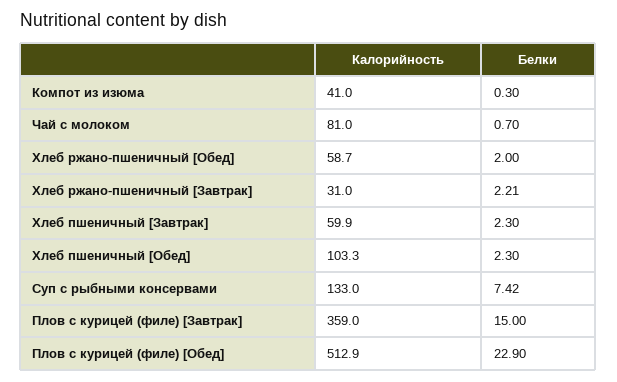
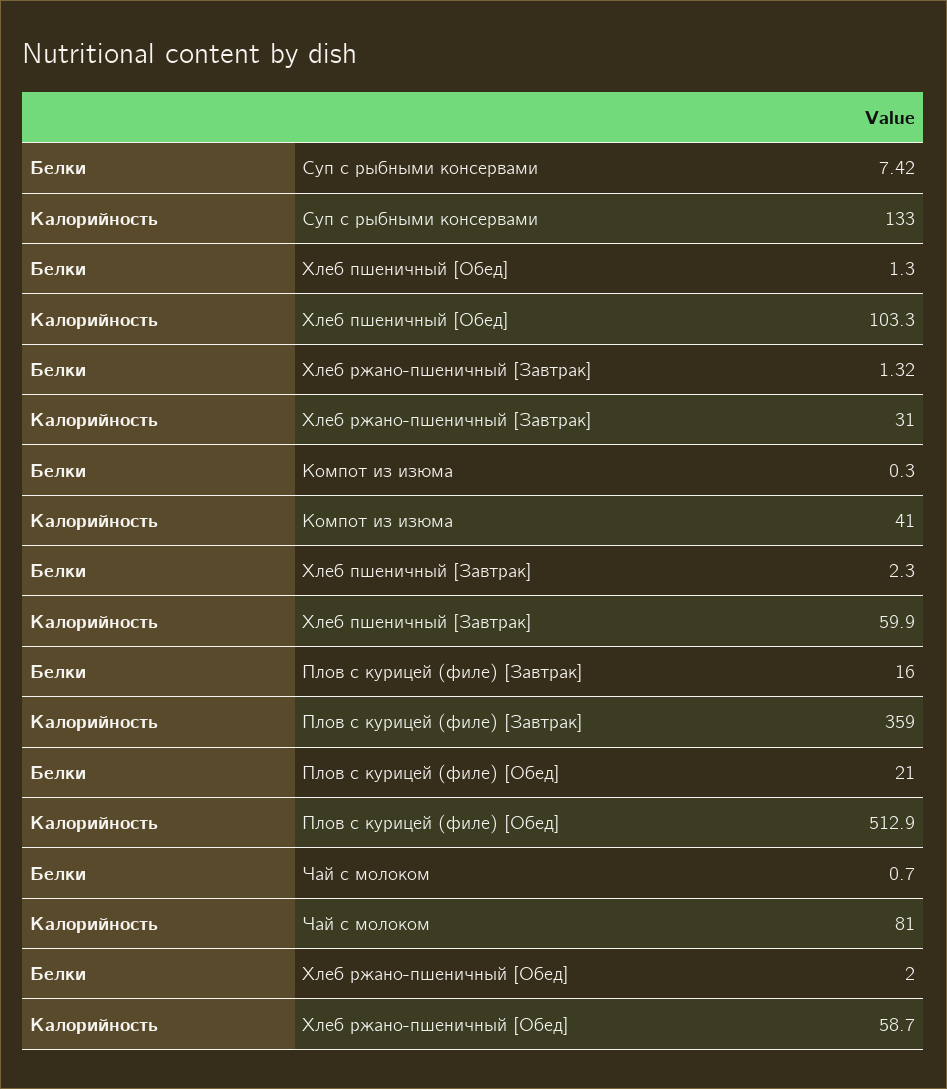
Белки, Хлеб ржано-пшеничный [Завтрак]: 2.21 -> 1.32
Белки, Хлеб пшеничный [Обед]: 2.3 -> 1.3
Белки, Плов с курицей (филе) [Завтрак]: 15 -> 16
Белки, Плов с курицей (филе) [Обед]: 22.9 -> 21

